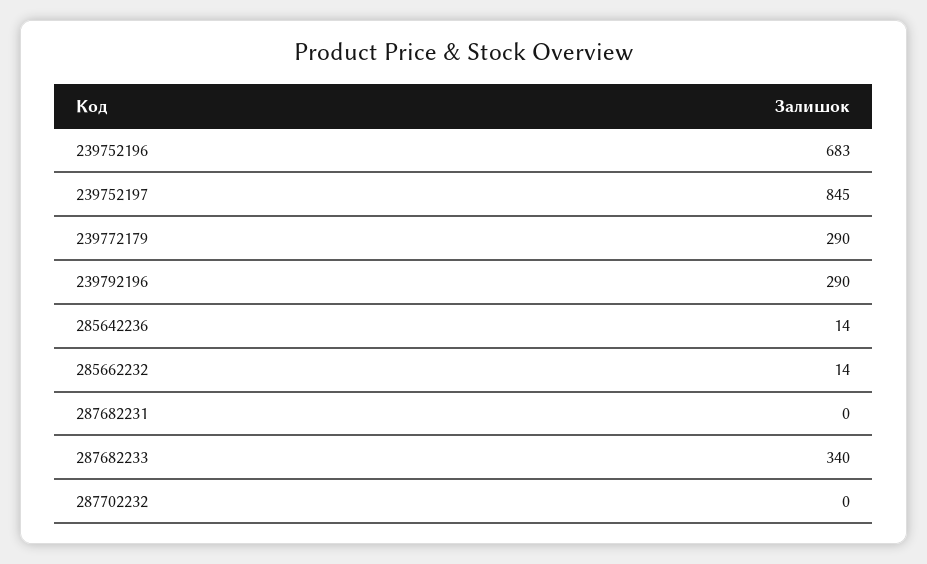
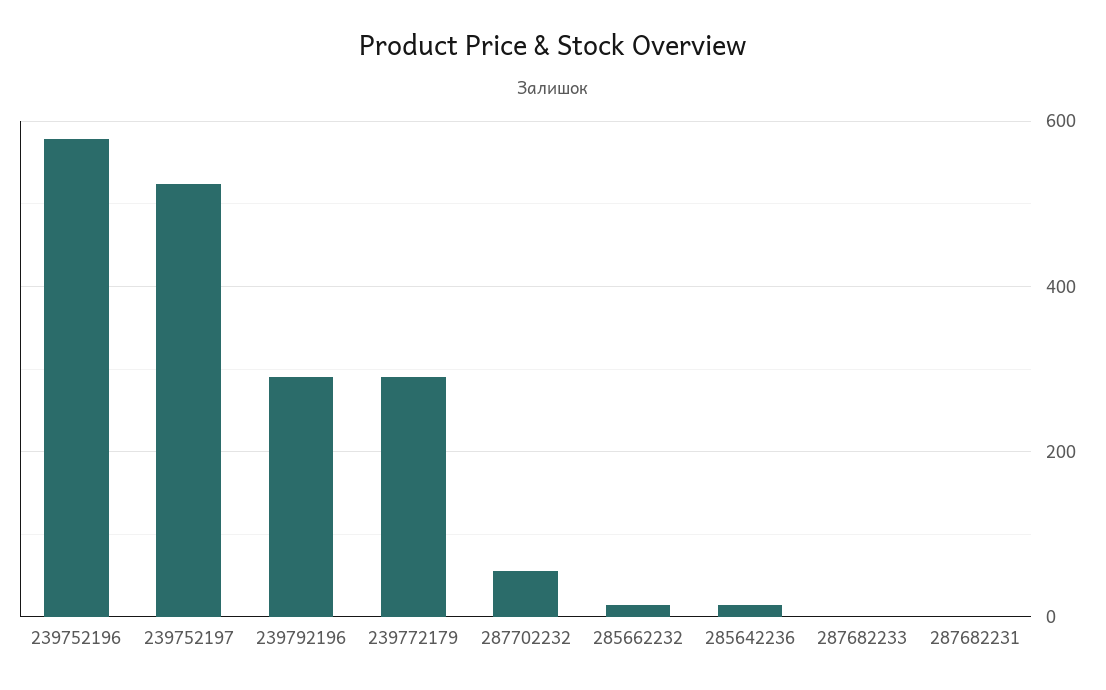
239752196: 683 -> 580
239752197: 845 -> 520
287682233: 340 -> 0
287702232: 0 -> 60

